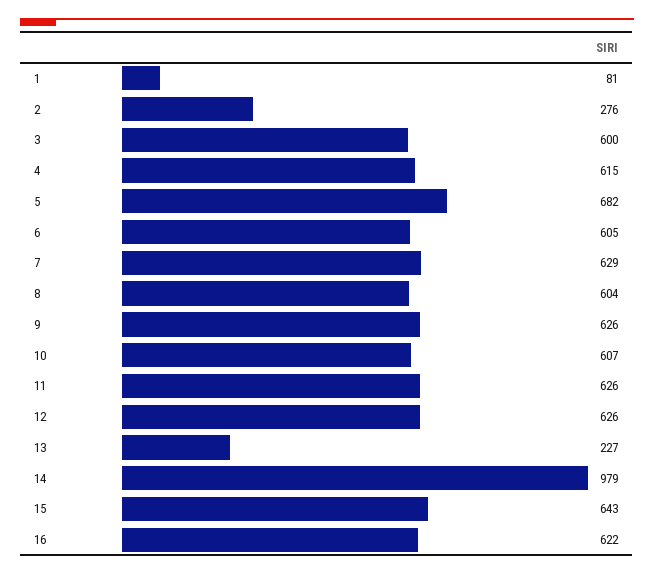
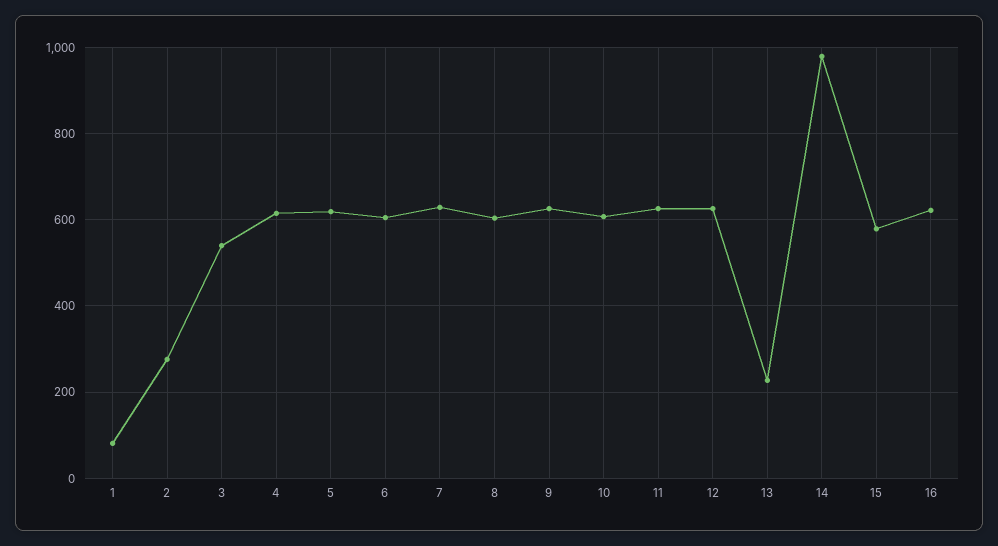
3: 600 -> 540
5: 682 -> 620
15: 643 -> 580

